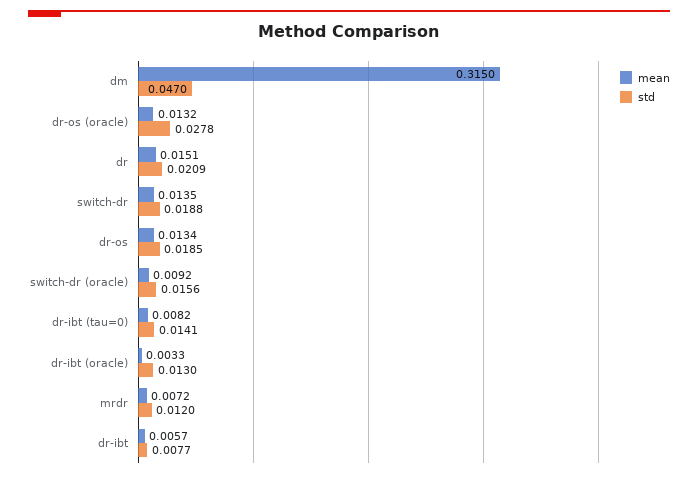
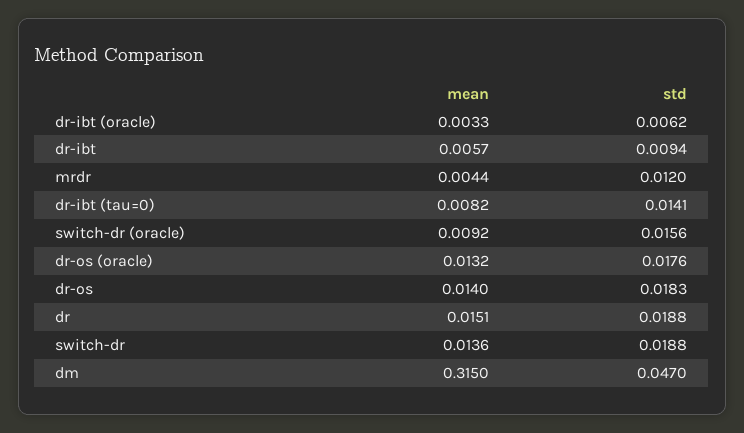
std, dr-os (oracle): 0.0278 -> 0.0176
std, dr: 0.0209 -> 0.0188
mean, switch-dr: 0.0135 -> 0.0136
mean, dr-os: 0.0134 -> 0.014
std, dr-os: 0.0185 -> 0.0183
std, dr-ibt (oracle): 0.013 -> 0.0062
mean, mrdr: 0.0072 -> 0.0044
std, dr-ibt: 0.0077 -> 0.0094

